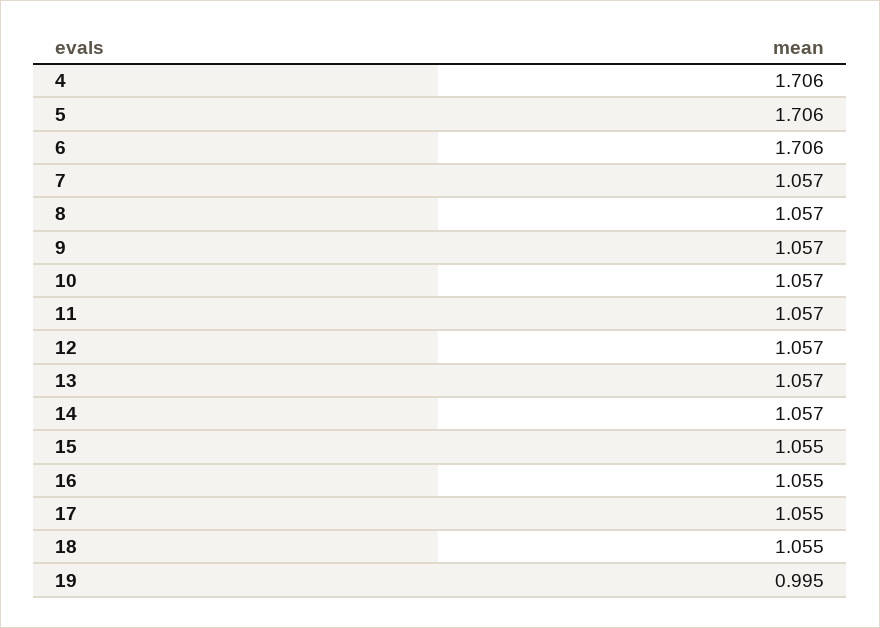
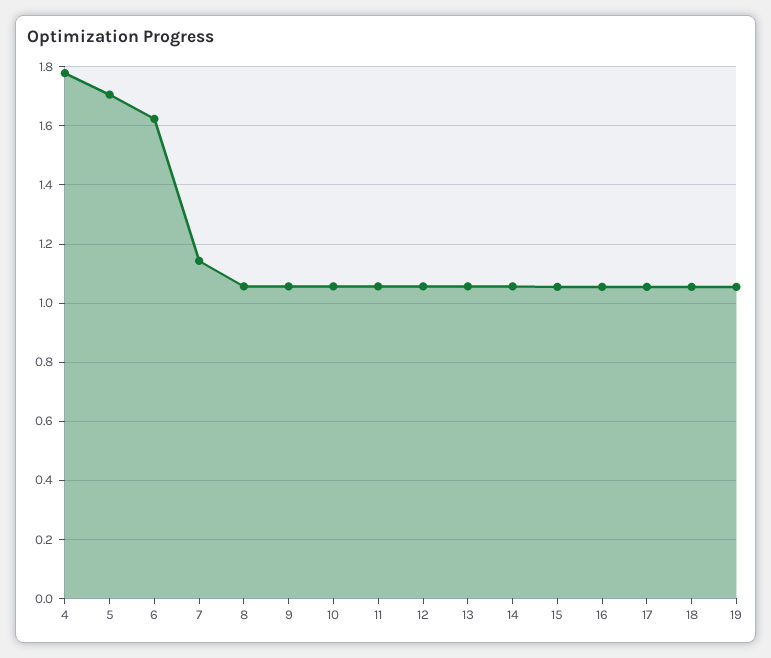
4: 1.706 -> 1.775
6: 1.706 -> 1.625
7: 1.057 -> 1.15
19: 0.995 -> 1.05

